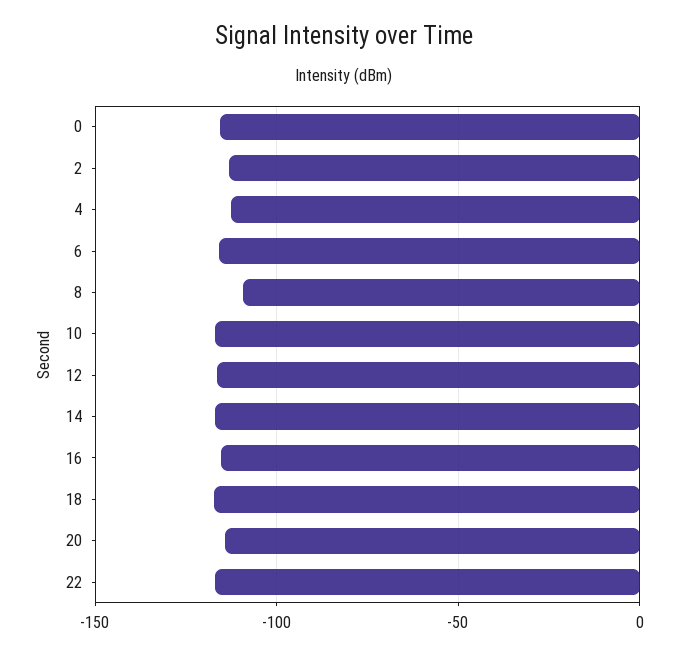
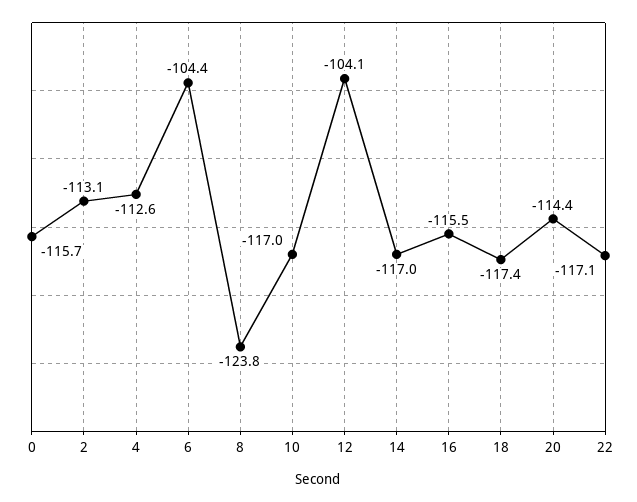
6: -115 -> -104.4
8: -110 -> -123.8
12: -115 -> -104.1

